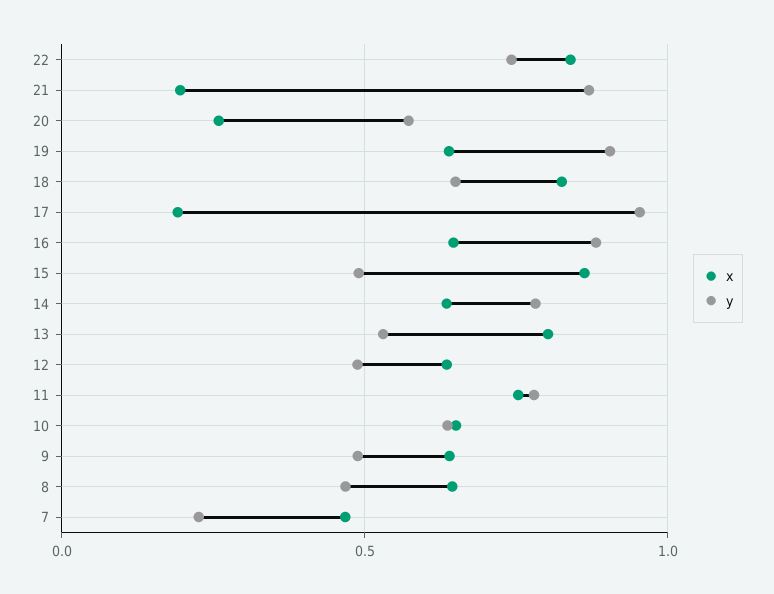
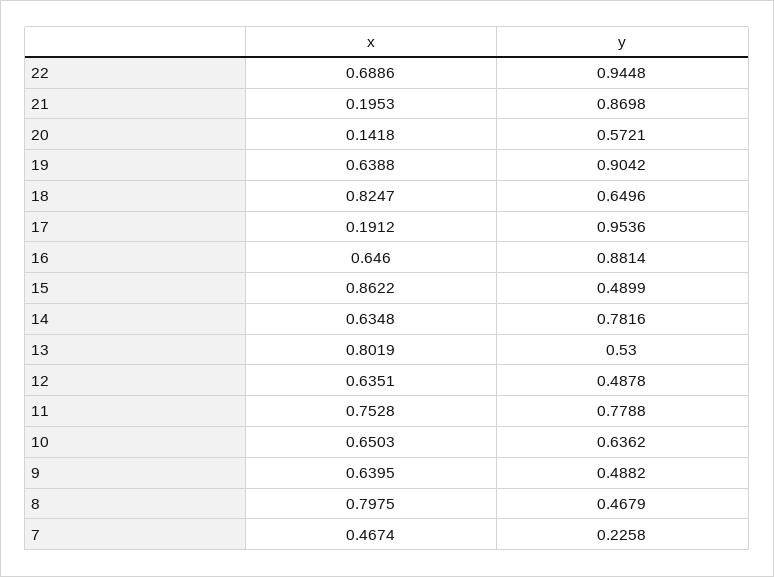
x, 22: 0.85 -> 0.6886
y, 22: 0.75 -> 0.9448
x, 20: 0.25 -> 0.1418
x, 8: 0.65 -> 0.7975

